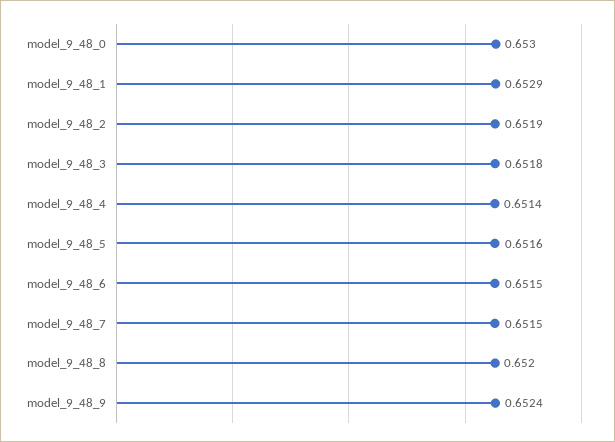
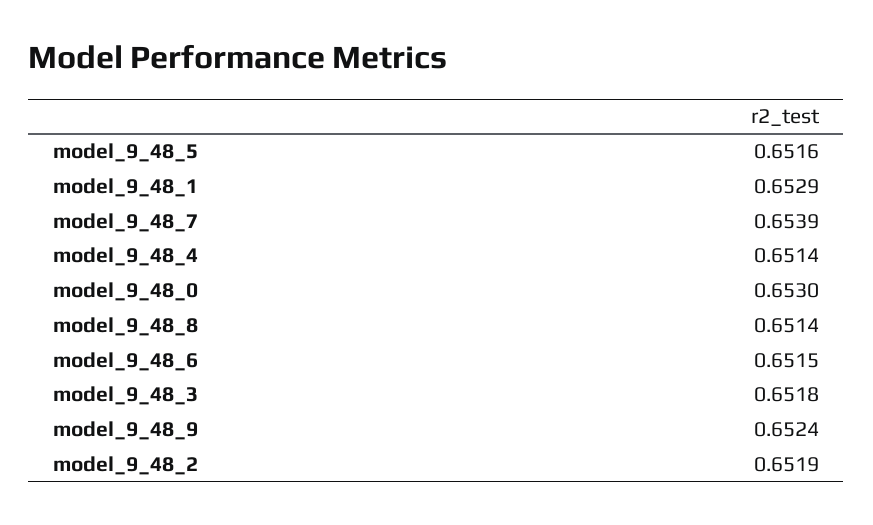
model_9_48_7: 0.6515 -> 0.6539
model_9_48_8: 0.652 -> 0.6514

